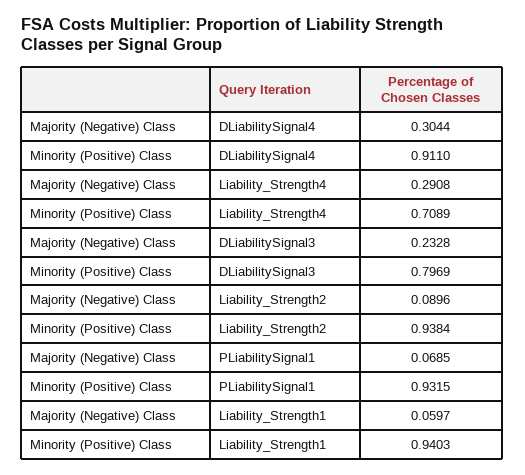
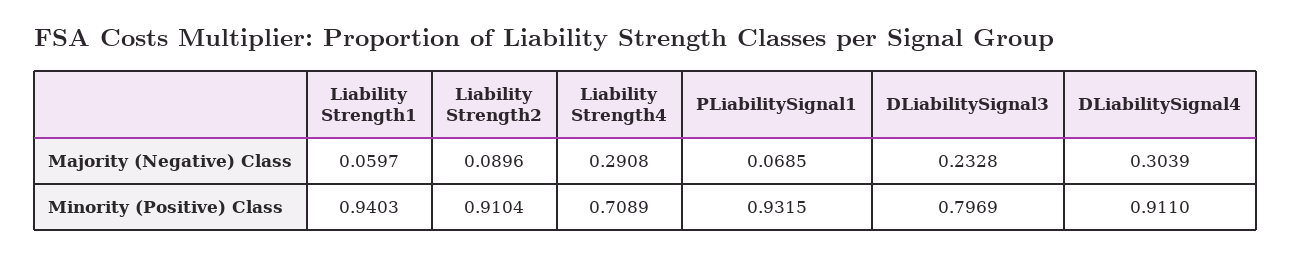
Majority (Negative) Class, DLiabilitySignal4: 0.3044 -> 0.3039
Minority (Positive) Class, Liability_Strength2: 0.9384 -> 0.9104

